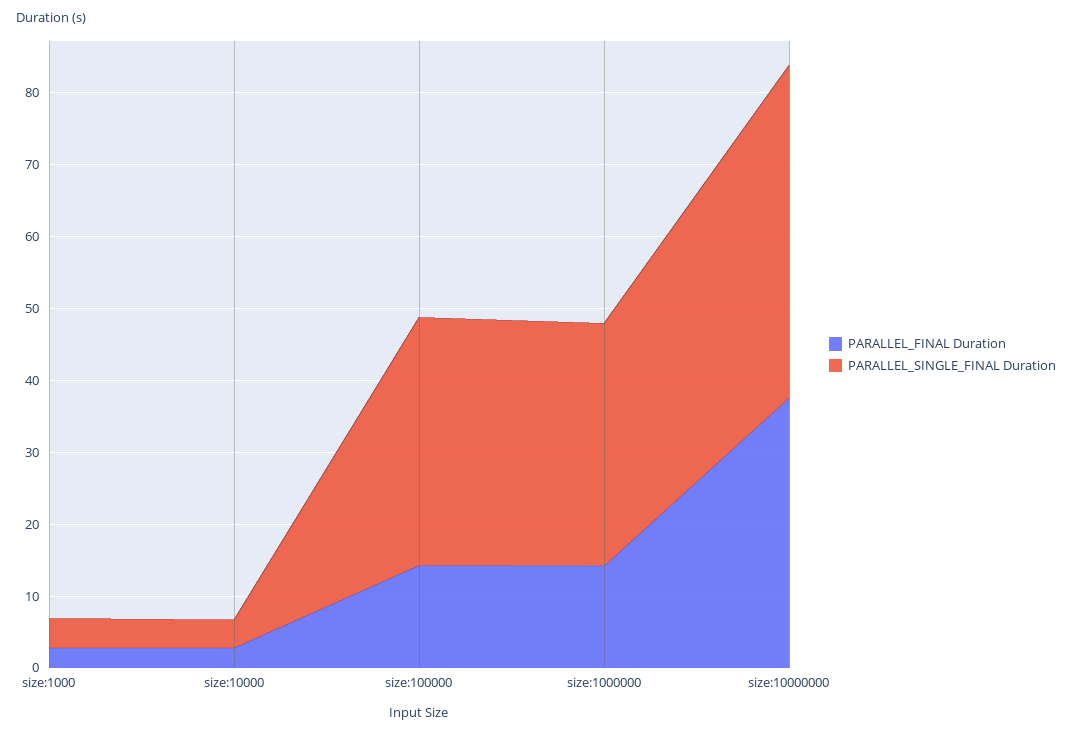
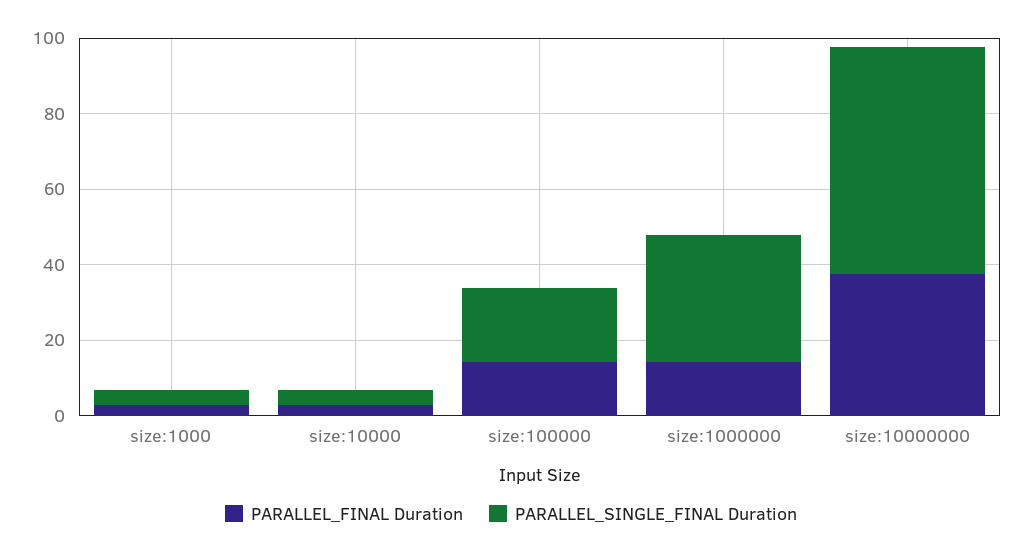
PARALLEL_SINGLE_FINAL Duration, size:100000: 34 -> 20
PARALLEL_SINGLE_FINAL Duration, size:10000000: 46 -> 60

